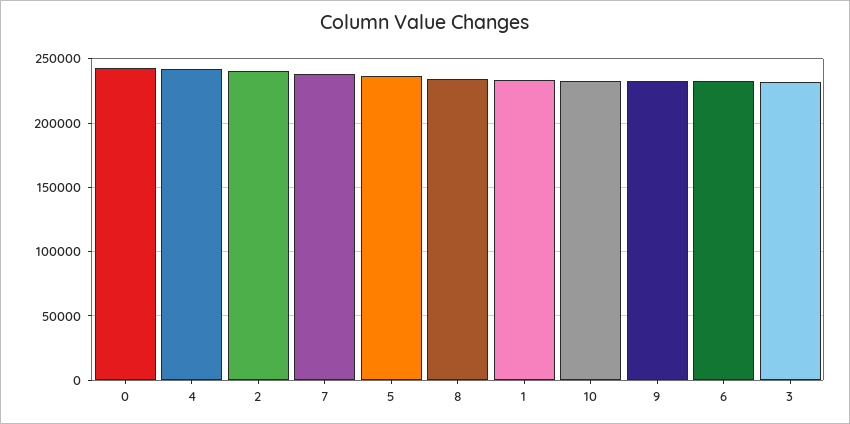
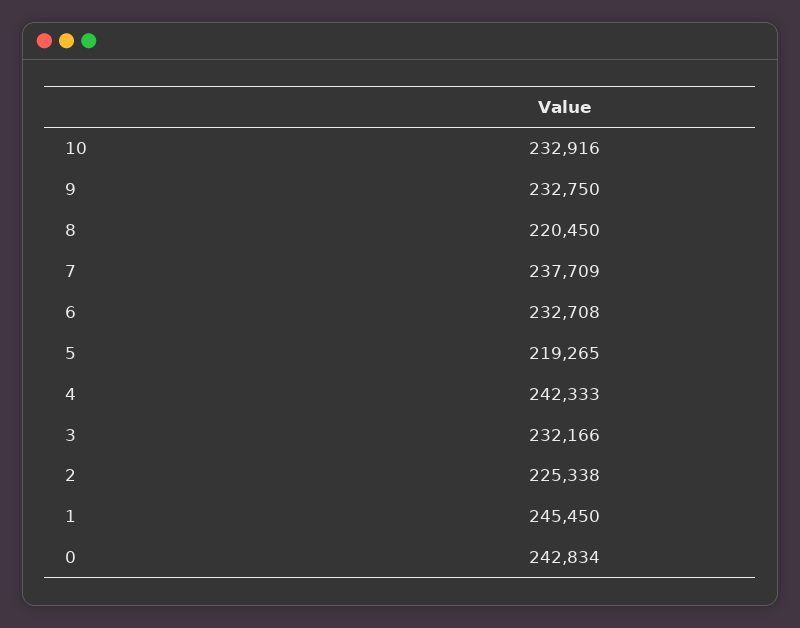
2: 240000 -> 225338
5: 235000 -> 219265
8: 235000 -> 220450
1: 235000 -> 245450

